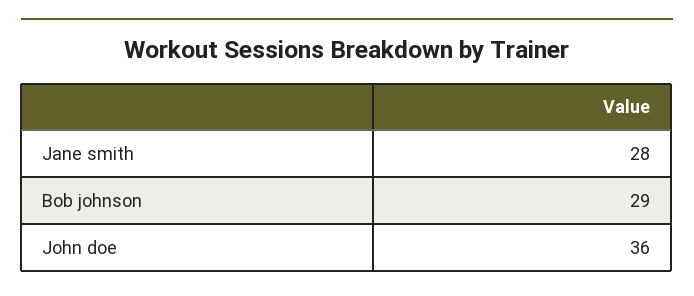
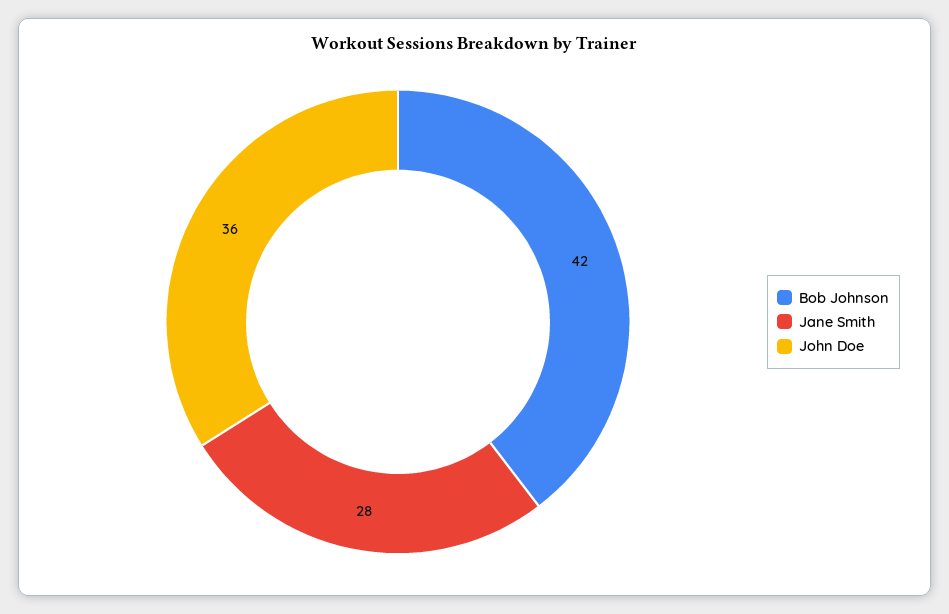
Bob johnson: 29 -> 42

